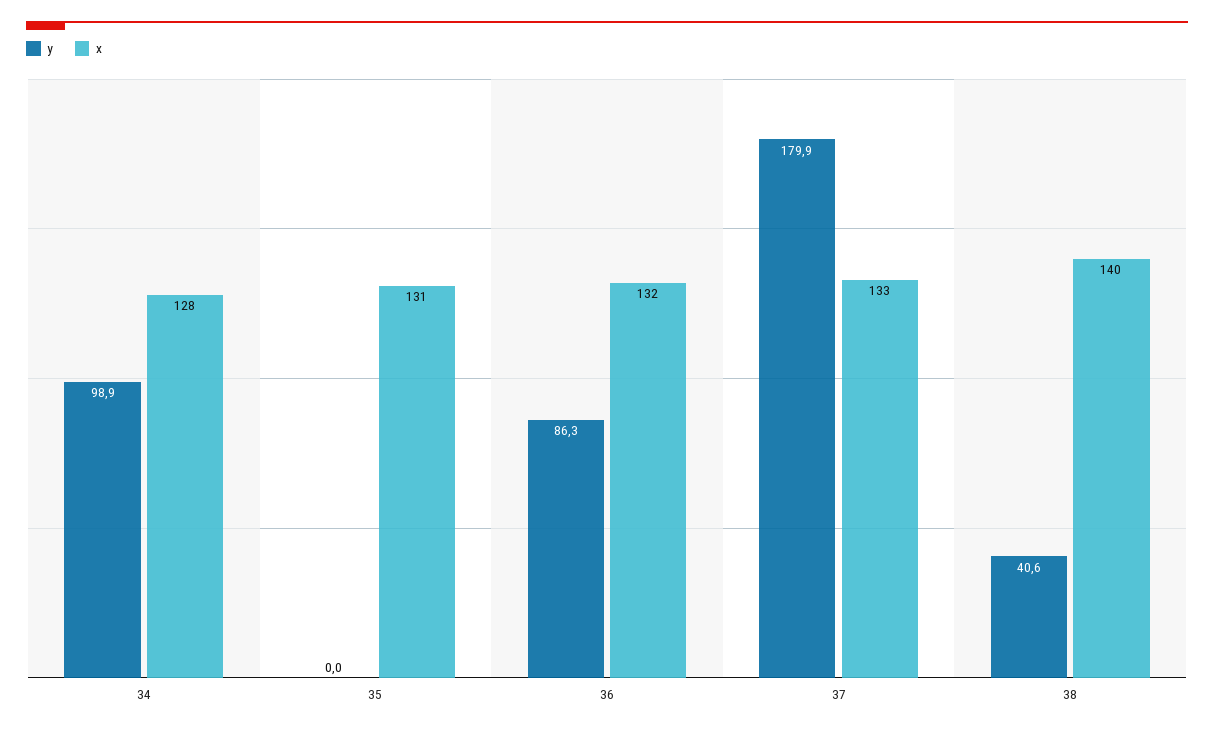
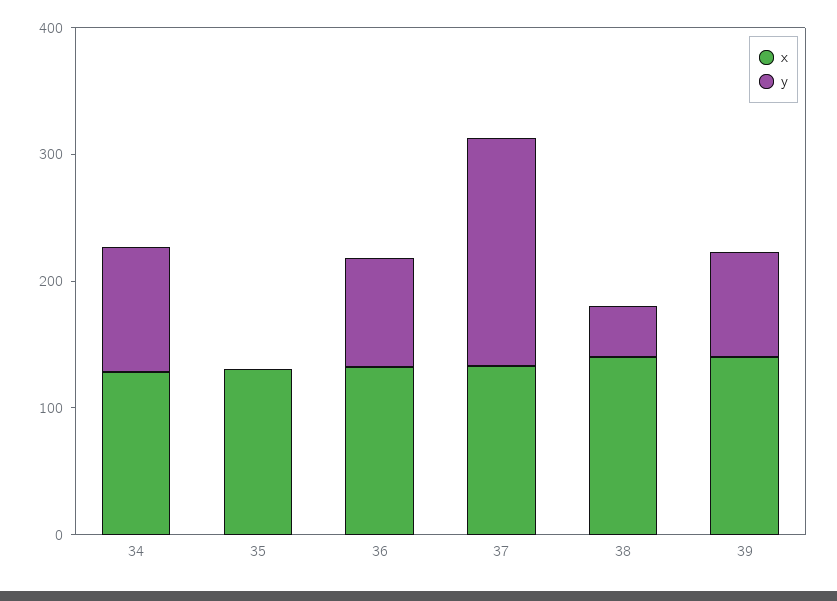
x, 39: none -> 140
y, 39: none -> 80

